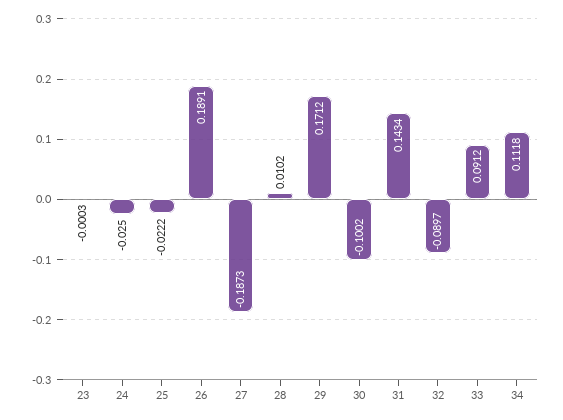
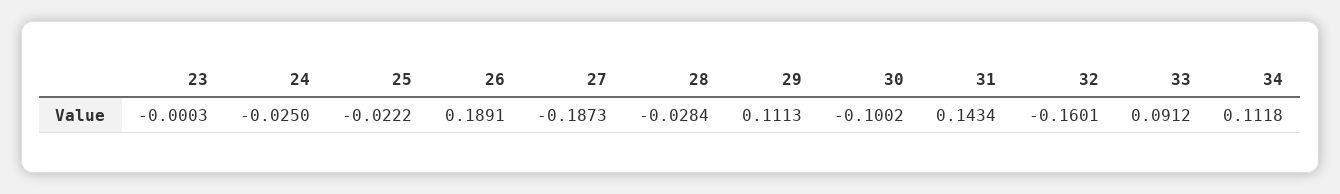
28: 0.0102 -> -0.0284
29: 0.1712 -> 0.1113
32: -0.0897 -> -0.1601

